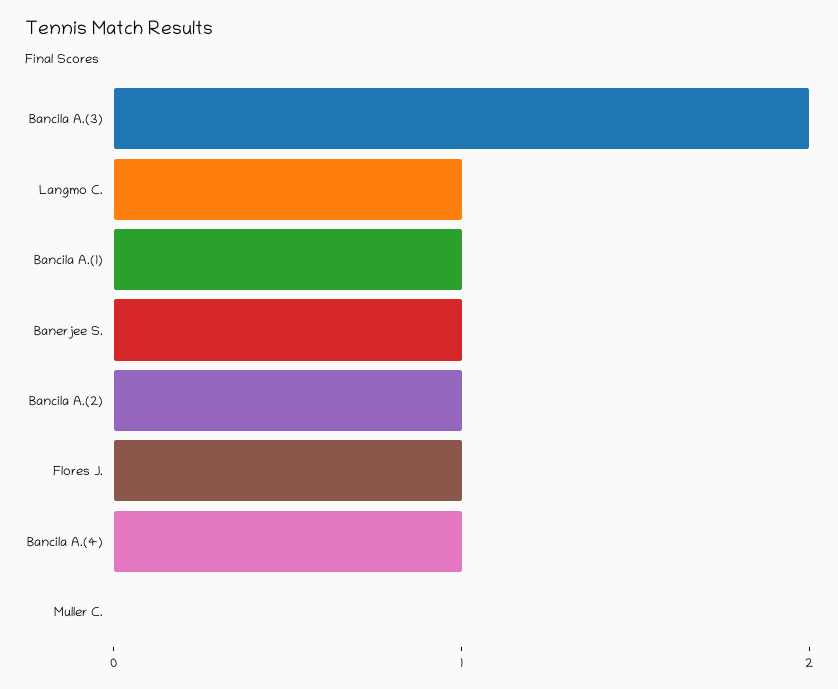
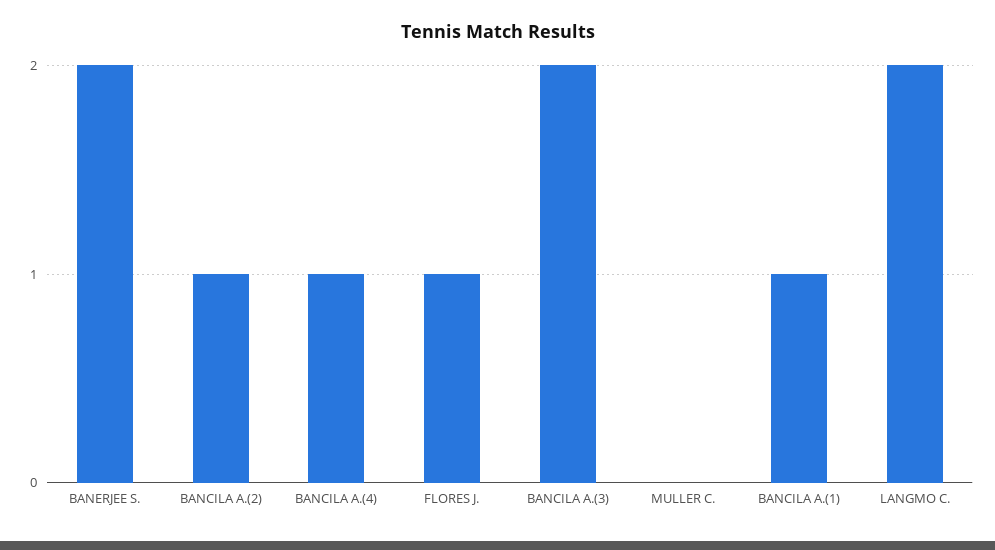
Langmo C.: 1 -> 2
Banerjee S.: 1 -> 2

